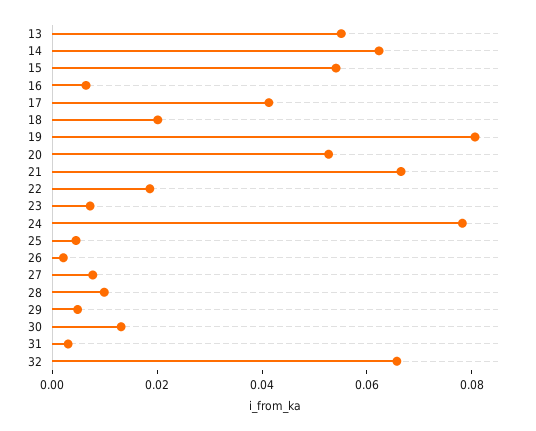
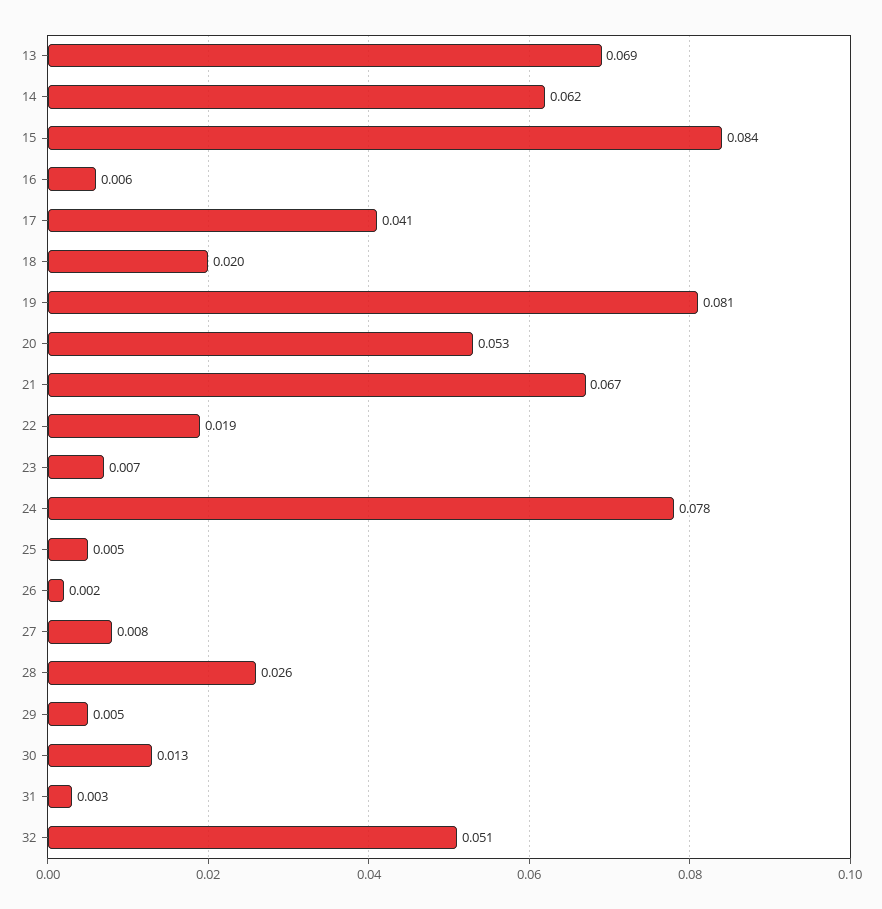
13: 0.055 -> 0.069
15: 0.055 -> 0.084
28: 0.01 -> 0.026
32: 0.065 -> 0.051

